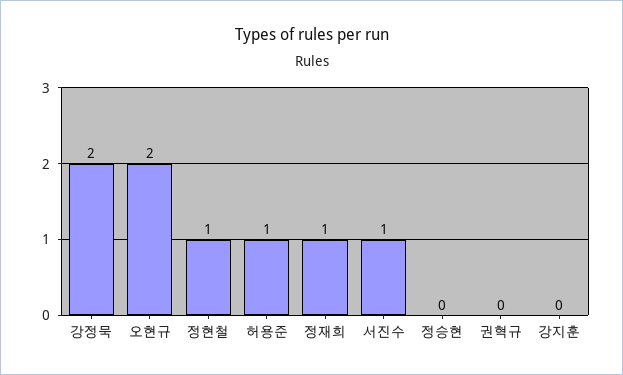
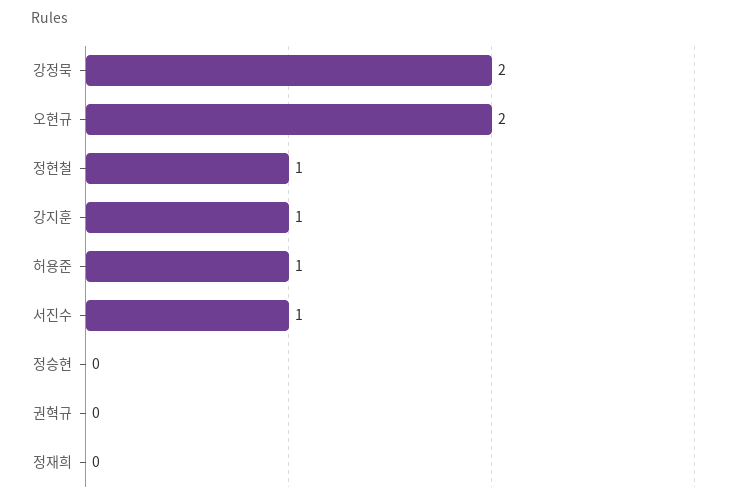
정재희: 1 -> 0
강지훈: 0 -> 1

